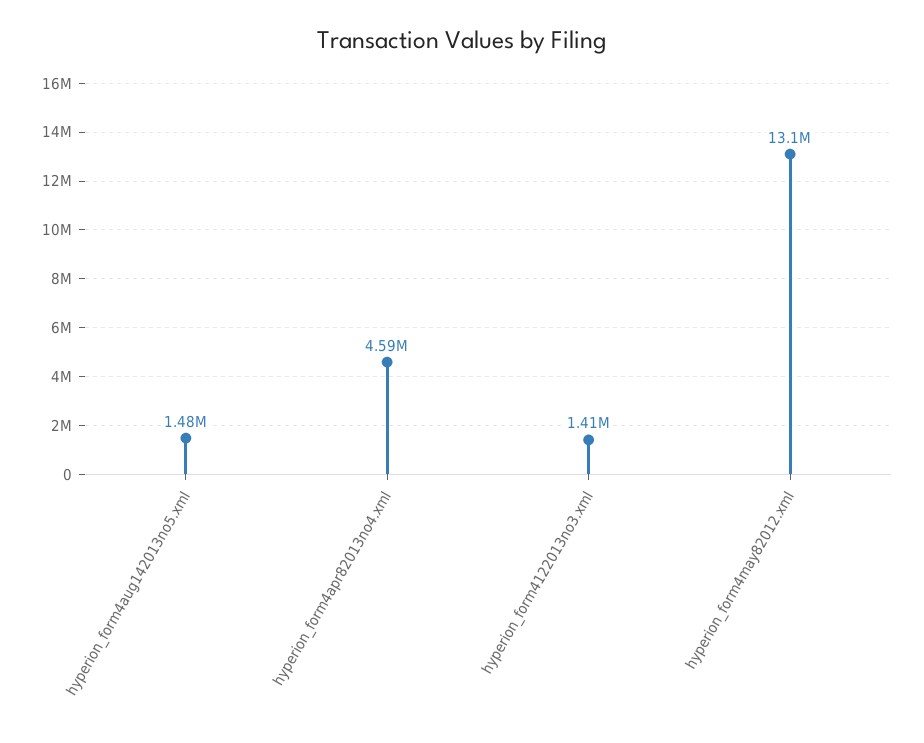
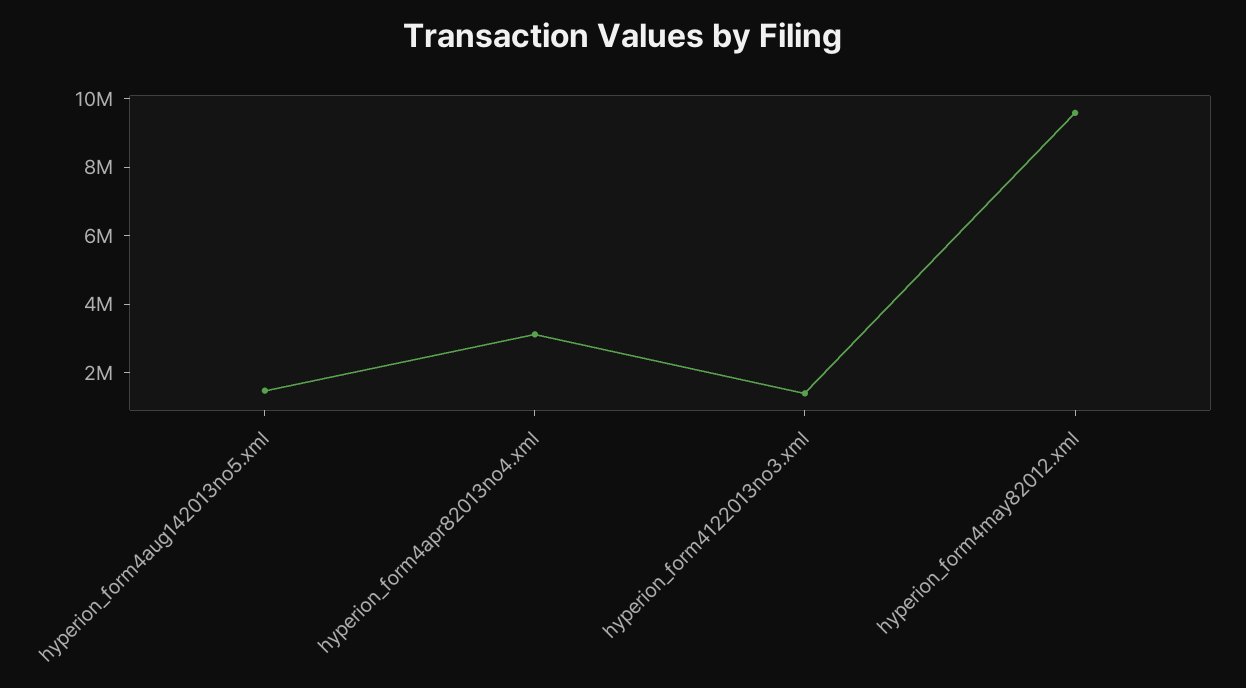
hyperion_form4apr82013no4.xml: 4590000 -> 3000000
hyperion_form4may82012.xml: 13100000 -> 9500000

